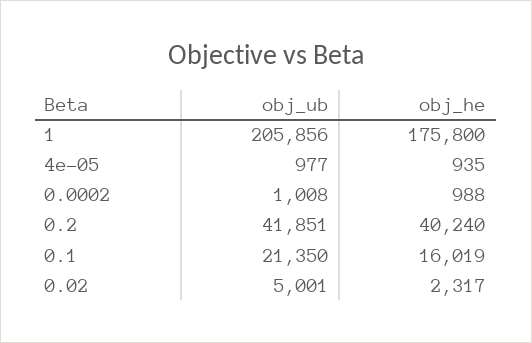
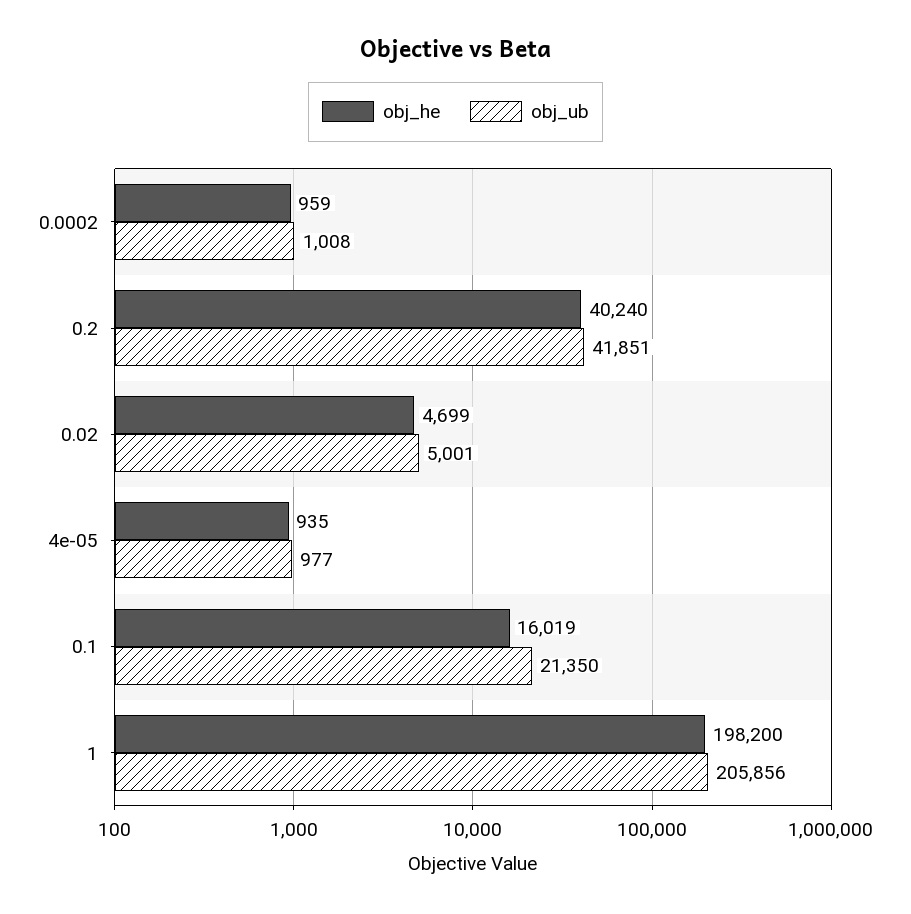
obj_he, 1: 175800 -> 198200
obj_he, 0.0002: 988 -> 959
obj_he, 0.02: 2317 -> 4699

